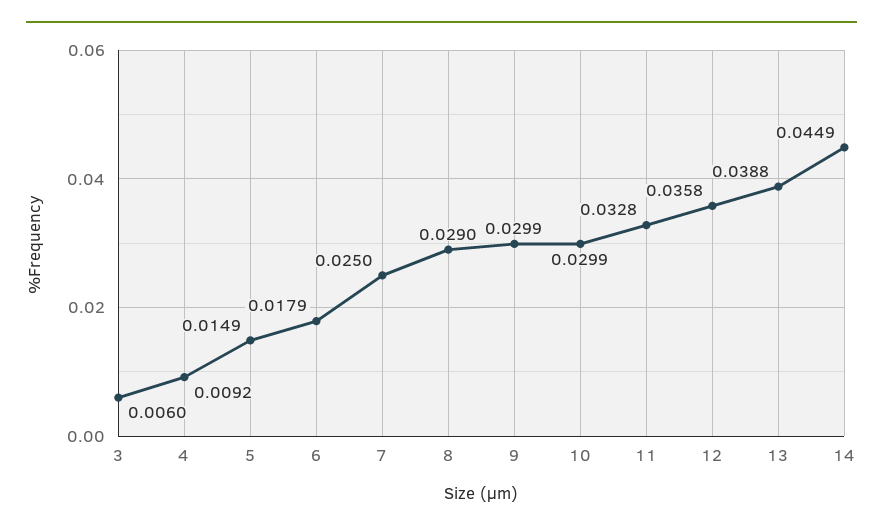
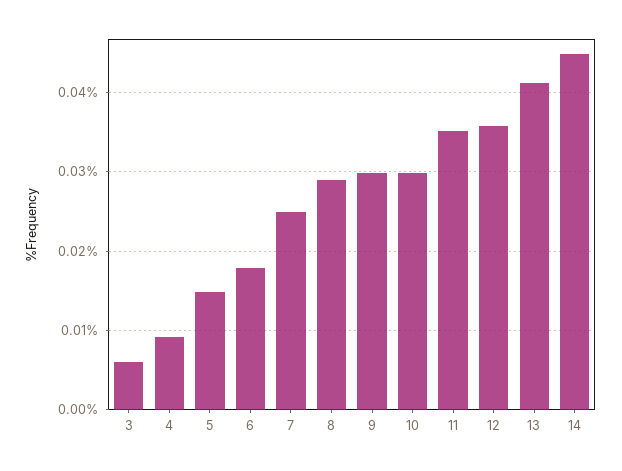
11: 0.0328 -> 0.035
13: 0.0388 -> 0.041

